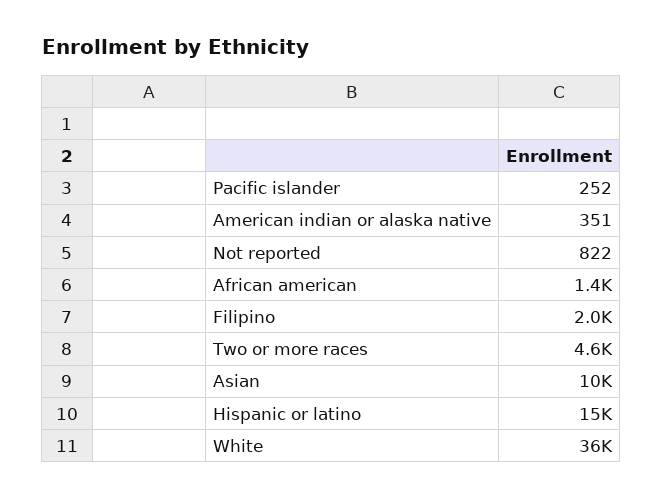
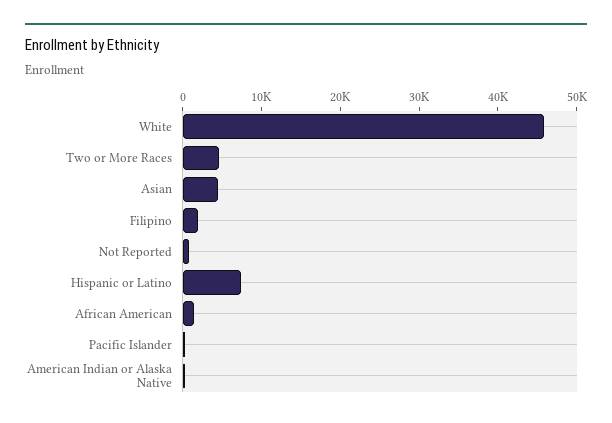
Asian: 10000 -> 4000
Hispanic or latino: 15000 -> 8000
White: 36000 -> 46000

